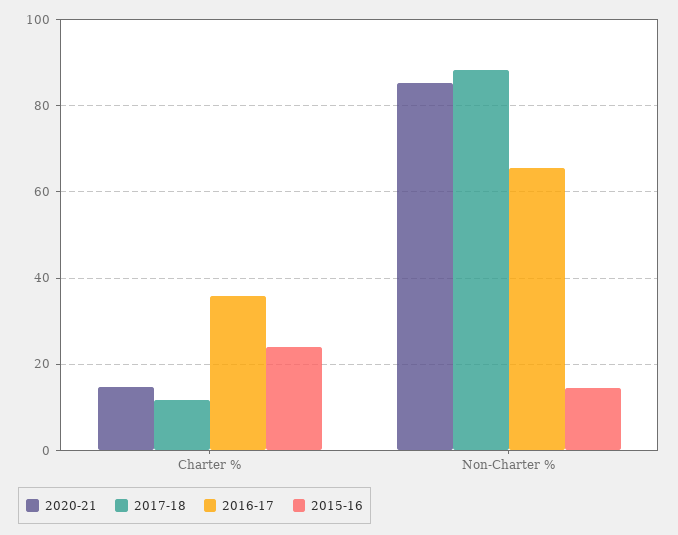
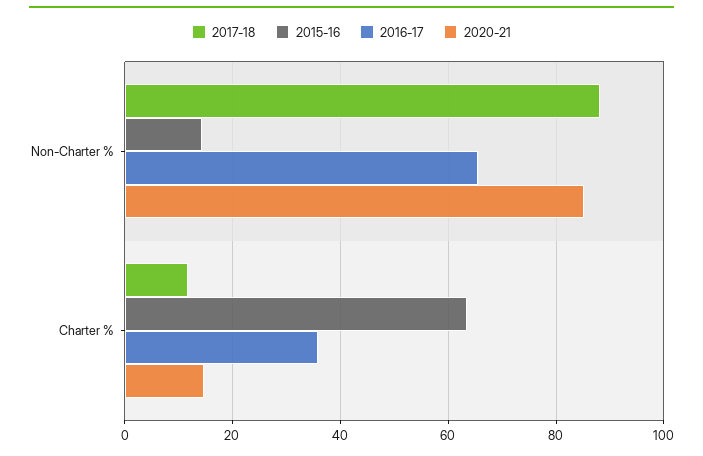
2015-16, Charter %: 24 -> 64

